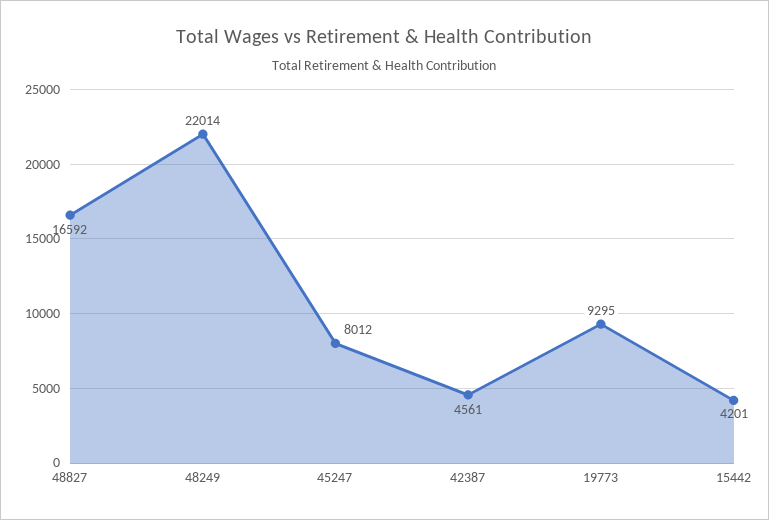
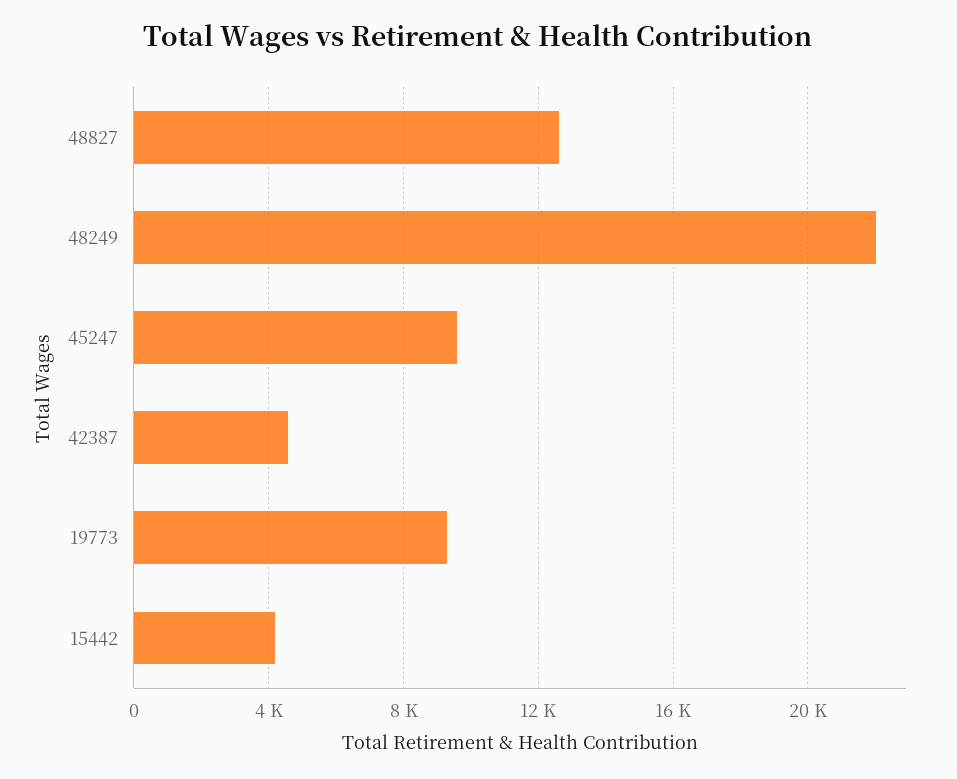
48827: 16592 -> 12500
45247: 8012 -> 9500

